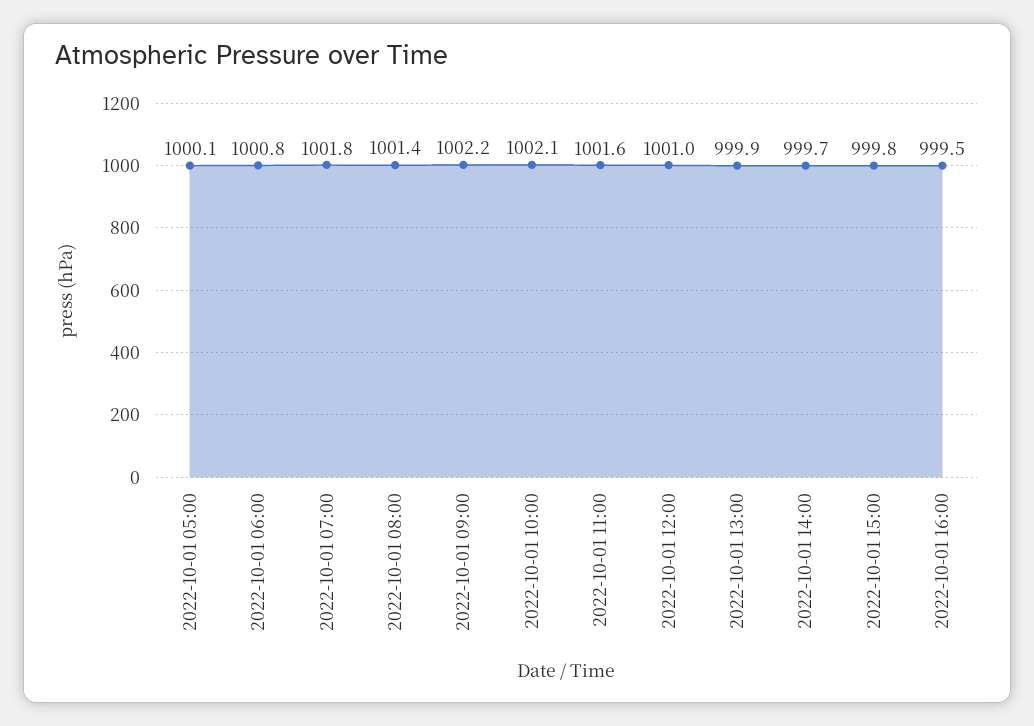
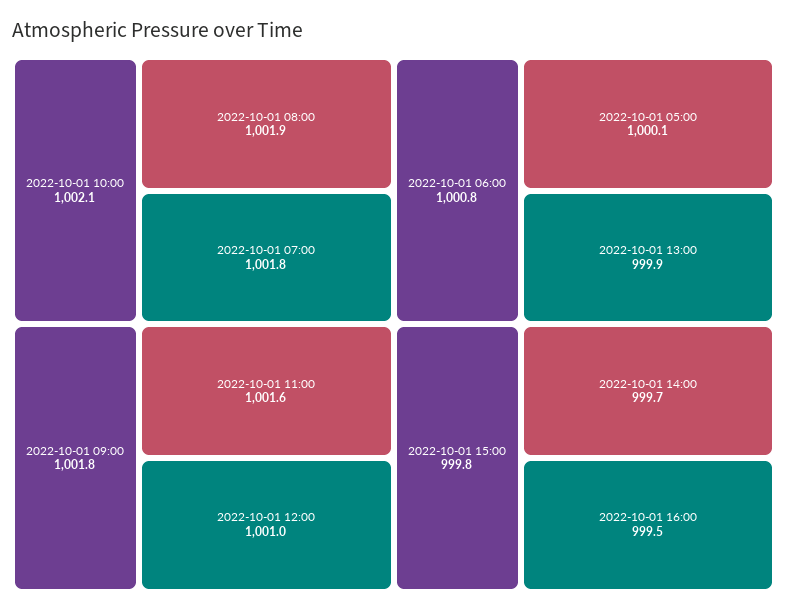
2022-10-01 08:00: 1001.4 -> 1001.9
2022-10-01 09:00: 1002.2 -> 1001.8

